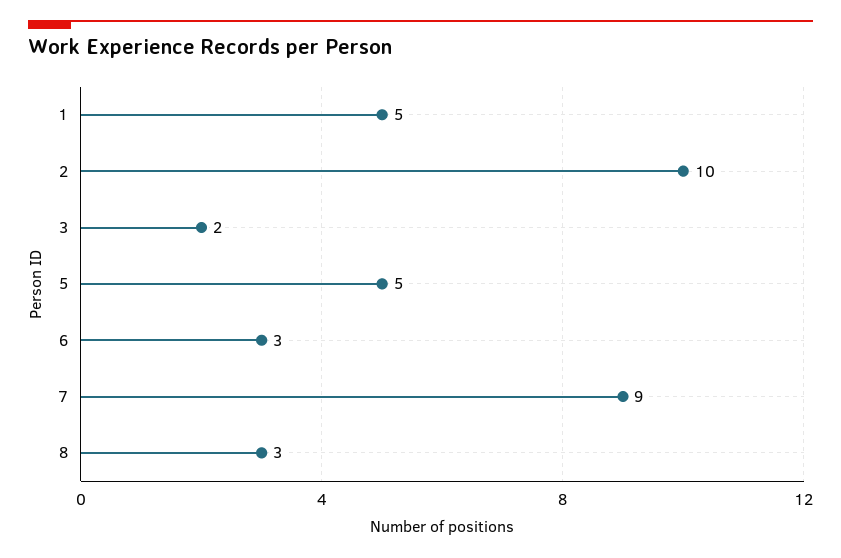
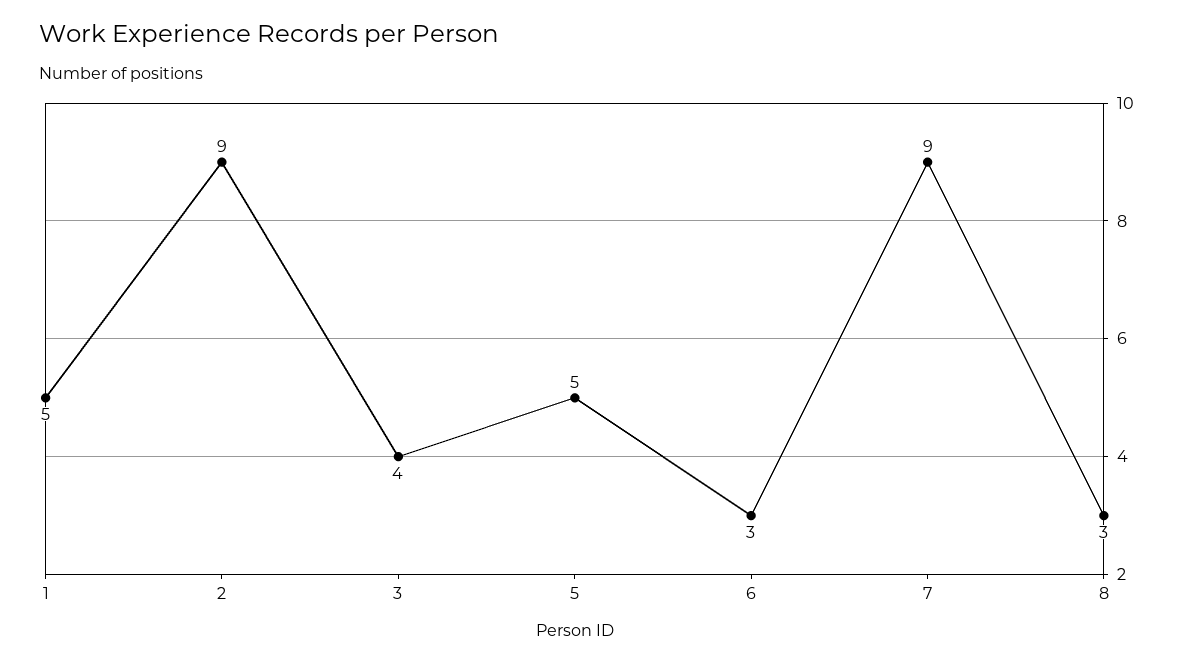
2: 10 -> 9
3: 2 -> 4

